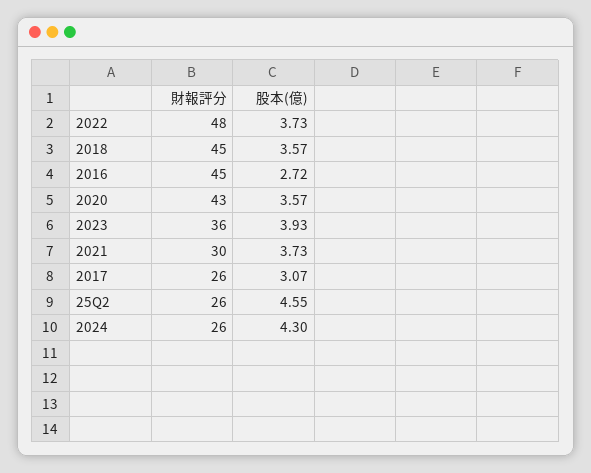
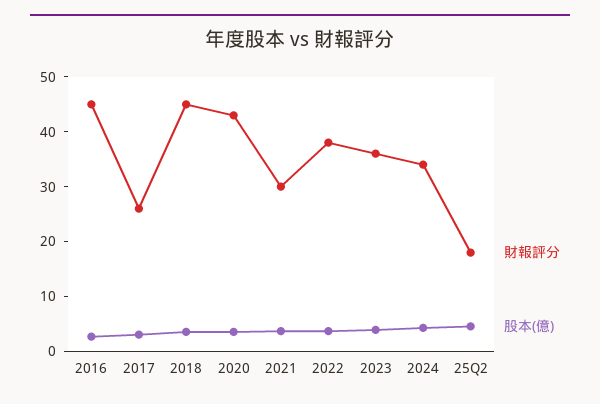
財報評分, 2022: 48 -> 38
財報評分, 25Q2: 26 -> 18
財報評分, 2024: 26 -> 34

